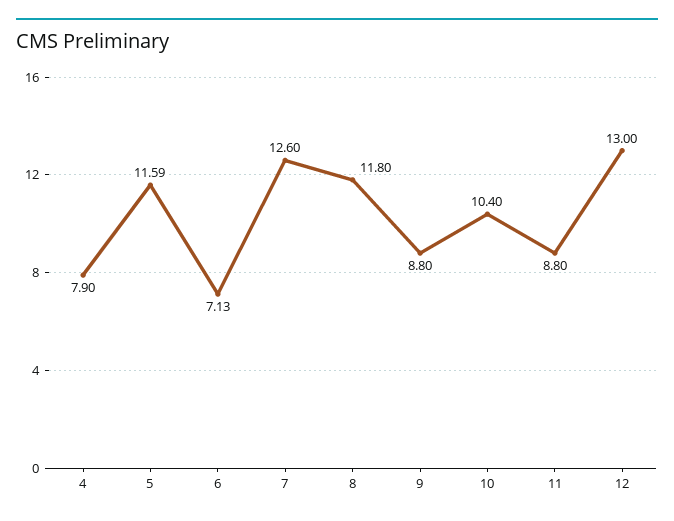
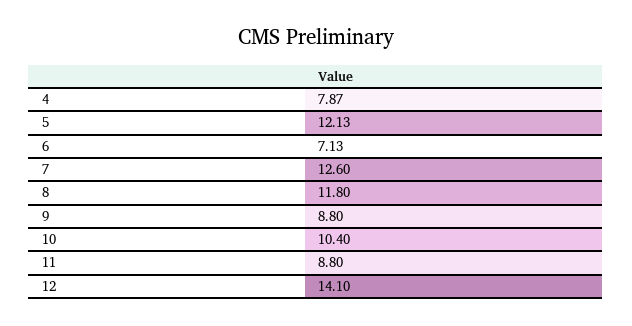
4: 7.9 -> 7.87
5: 11.59 -> 12.13
12: 13 -> 14.1

